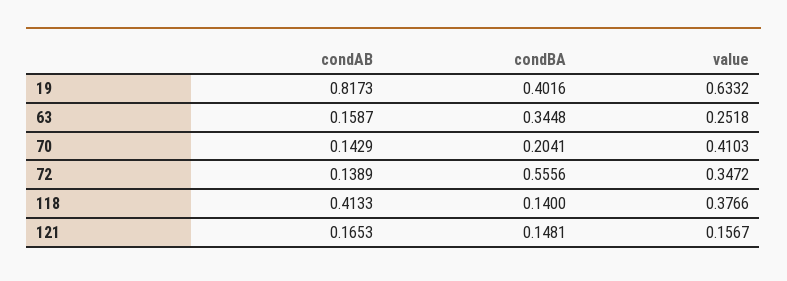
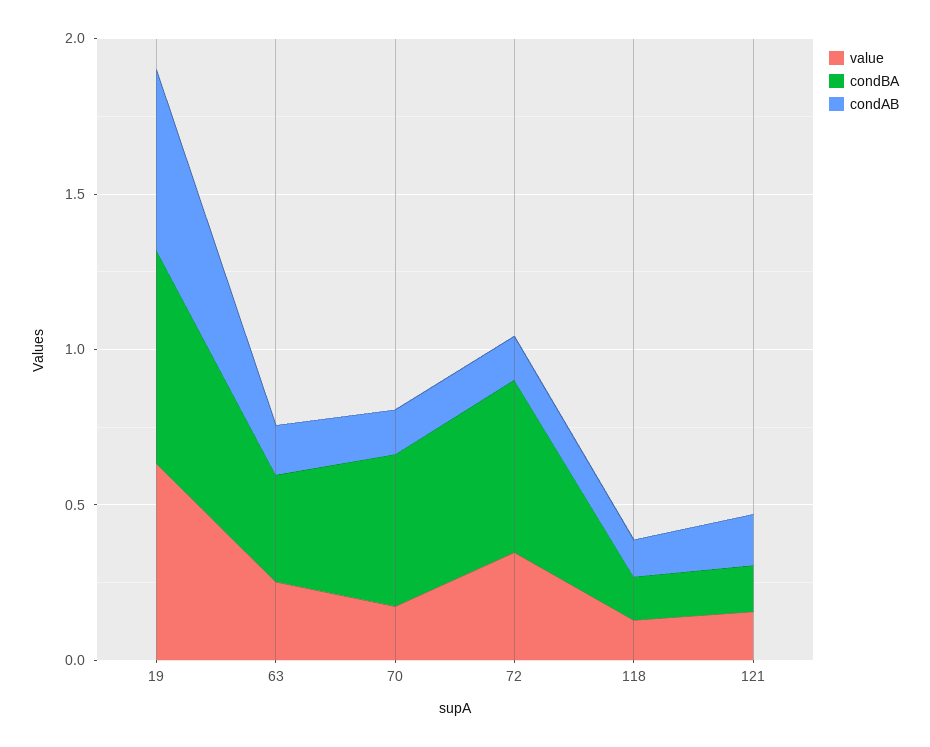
condAB, 19: 0.8173 -> 0.6
condBA, 19: 0.4016 -> 0.7
condBA, 70: 0.2041 -> 0.5
value, 70: 0.4103 -> 0.2
condAB, 118: 0.4133 -> 0.1
value, 118: 0.3766 -> 0.1

